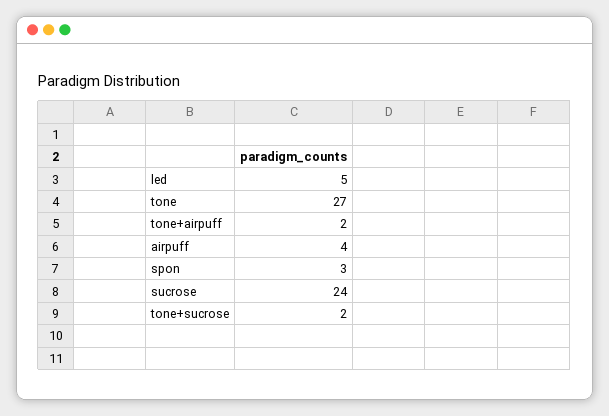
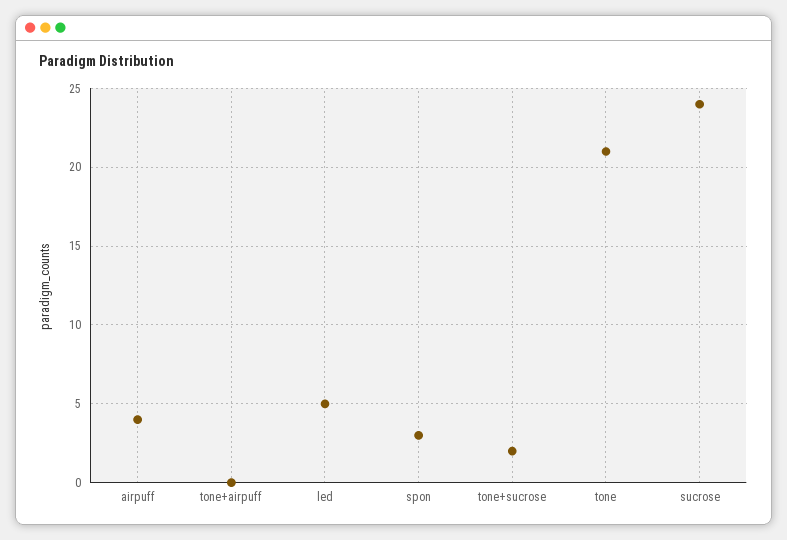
tone: 27 -> 21
tone+airpuff: 2 -> 0

